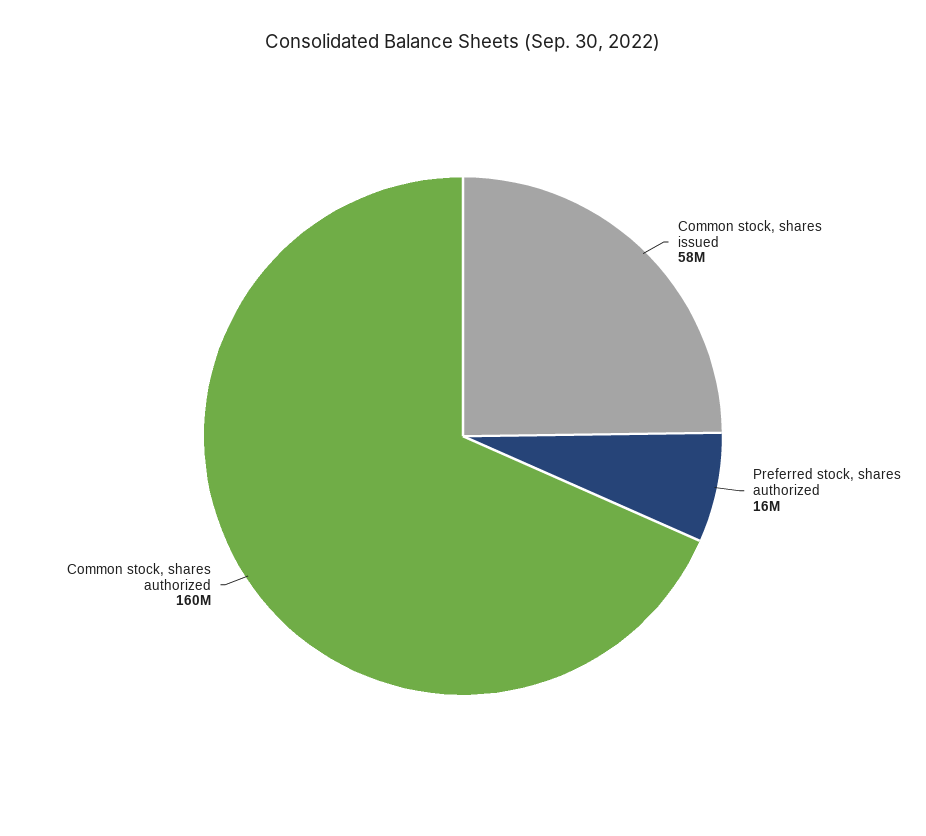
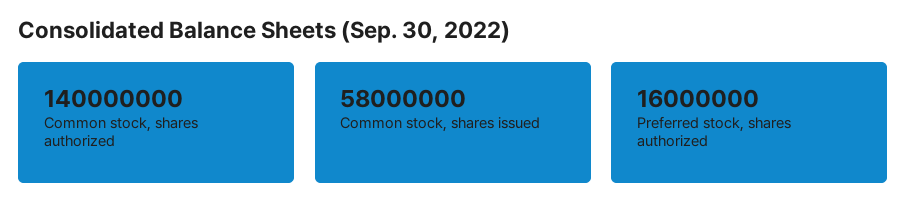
Common stock, shares authorized: 160000000 -> 140000000

